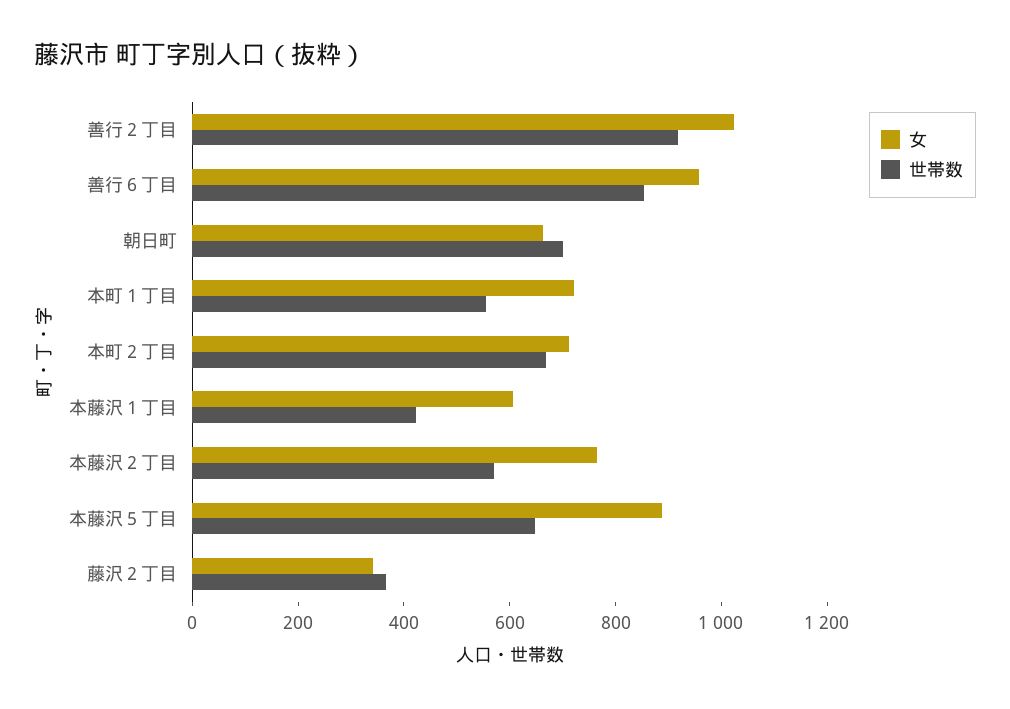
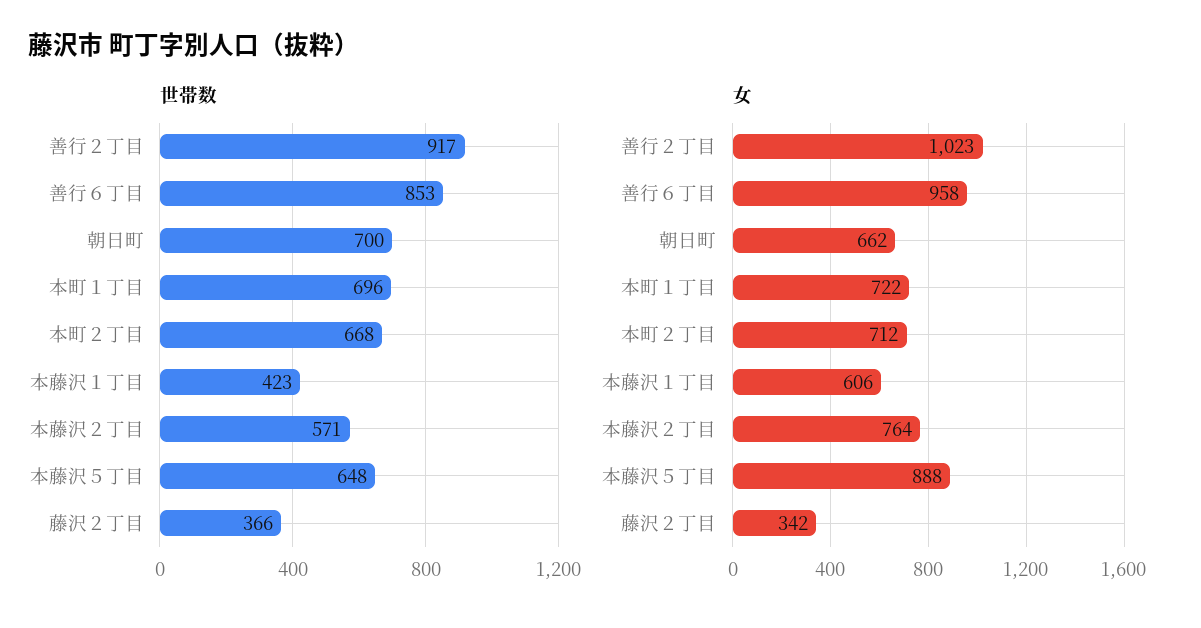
世帯数, 本町１丁目: 550 -> 696

